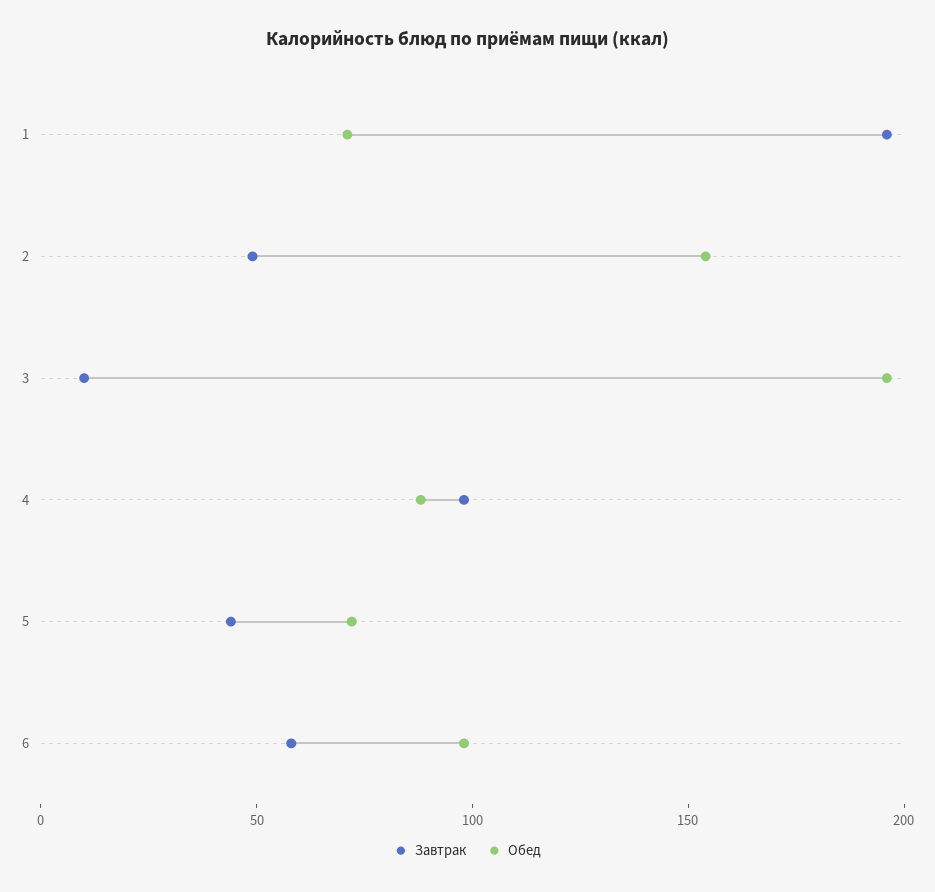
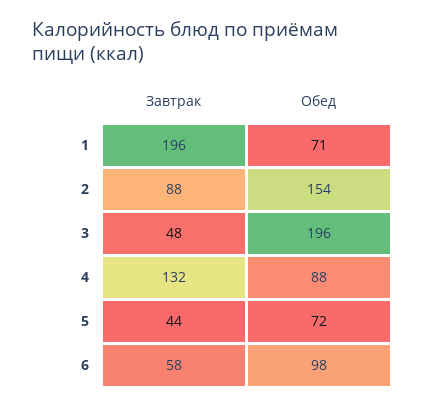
Завтрак, 2: 50 -> 88
Завтрак, 3: 10 -> 48
Завтрак, 4: 100 -> 132

